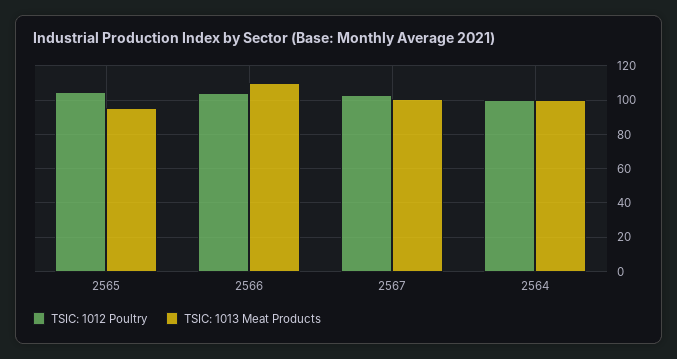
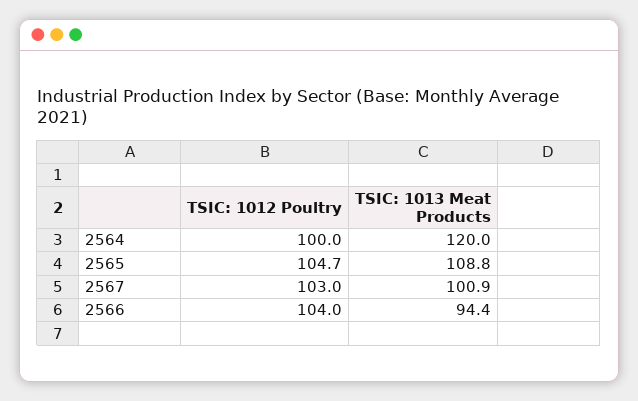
TSIC: 1013 Meat Products, 2565: 95 -> 108.8
TSIC: 1013 Meat Products, 2566: 110 -> 94.4
TSIC: 1013 Meat Products, 2564: 100 -> 120

